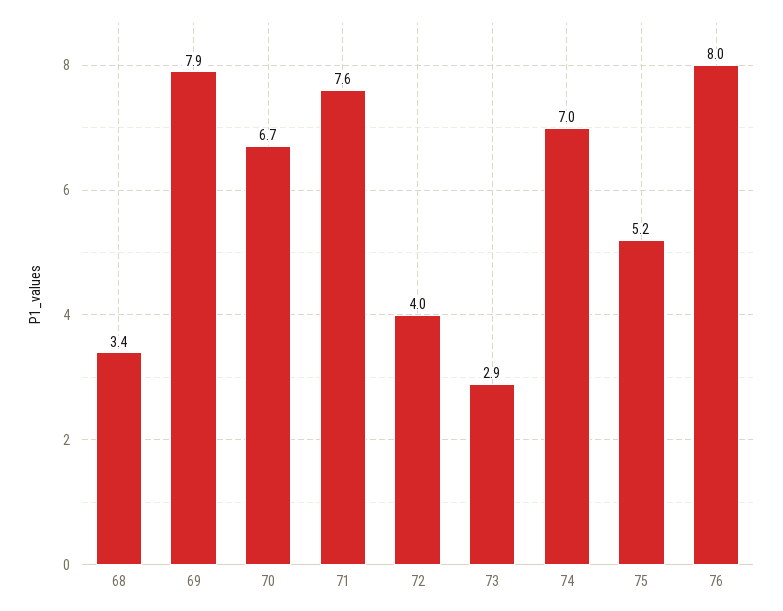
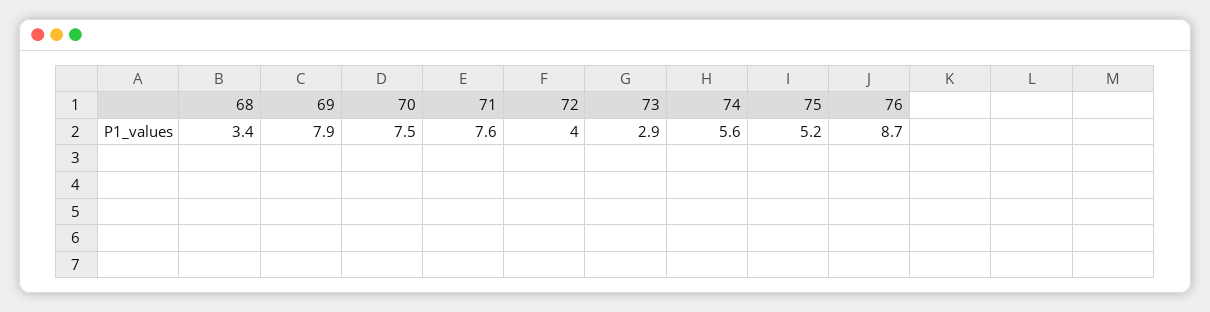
70: 6.7 -> 7.5
74: 7 -> 5.6
76: 8 -> 8.7

